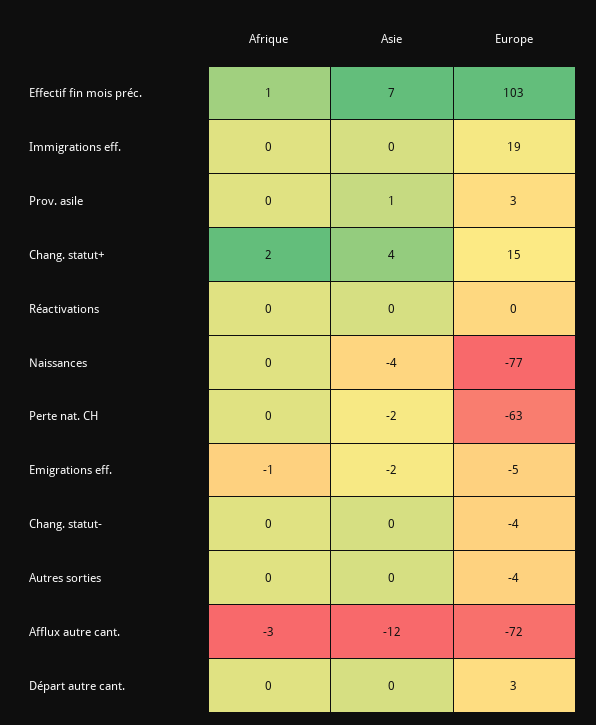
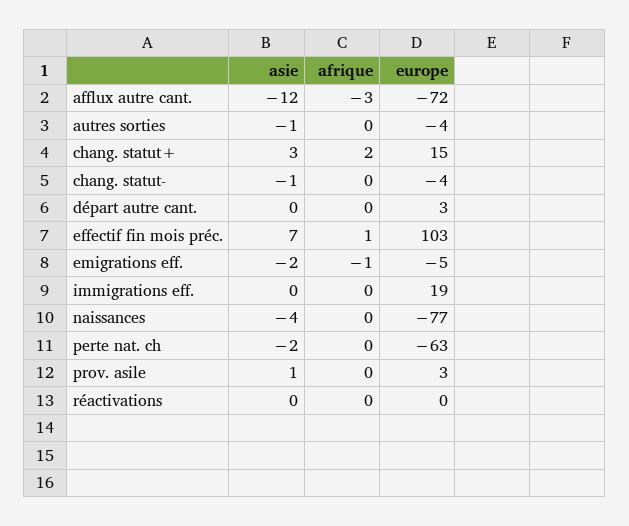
Asie, Chang. statut+: 4 -> 3
Asie, Chang. statut-: 0 -> -1
Asie, Autres sorties: 0 -> -1

